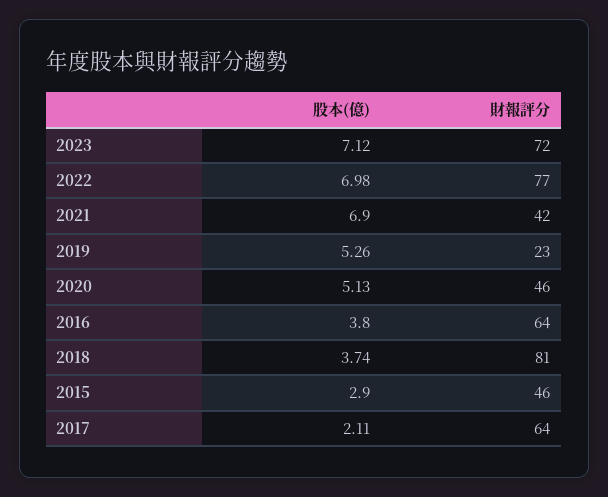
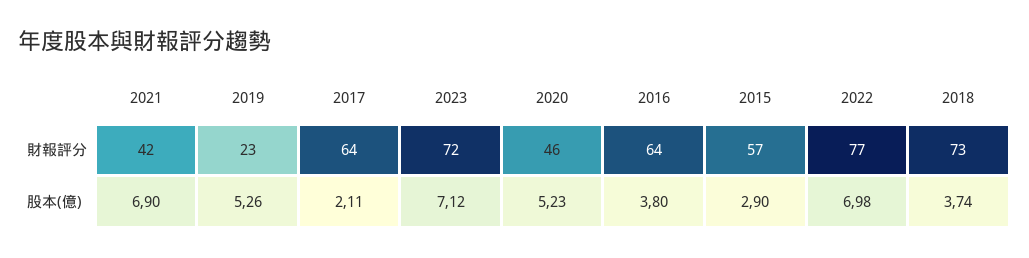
股本(億), 2020: 5.13 -> 5.23
財報評分, 2018: 81 -> 73
財報評分, 2015: 46 -> 57

